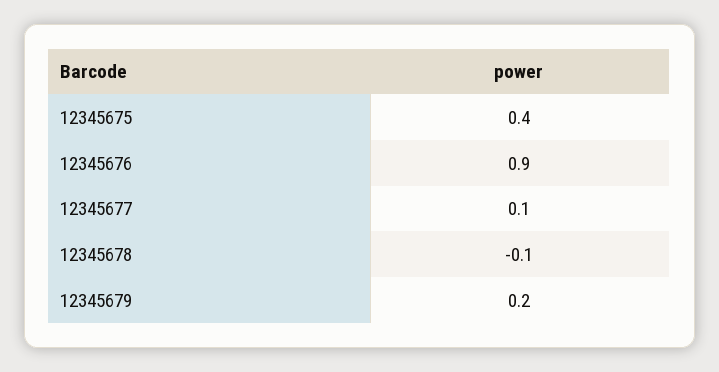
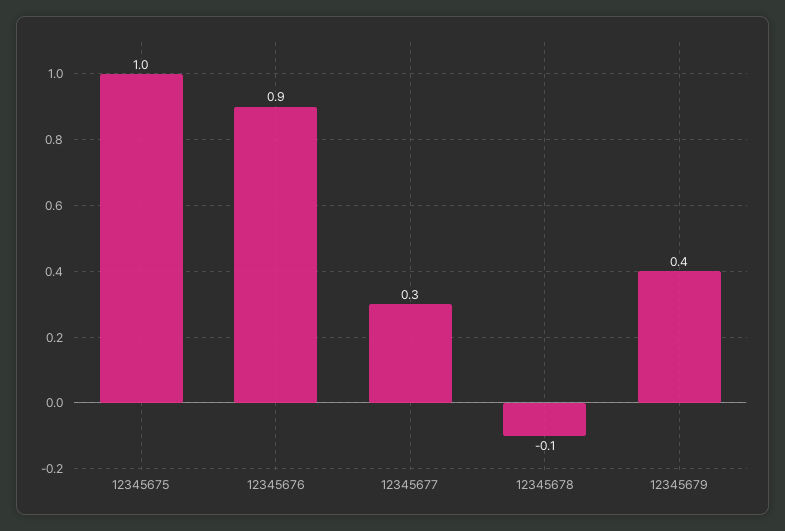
12345675: 0.4 -> 1
12345677: 0.1 -> 0.3
12345679: 0.2 -> 0.4

